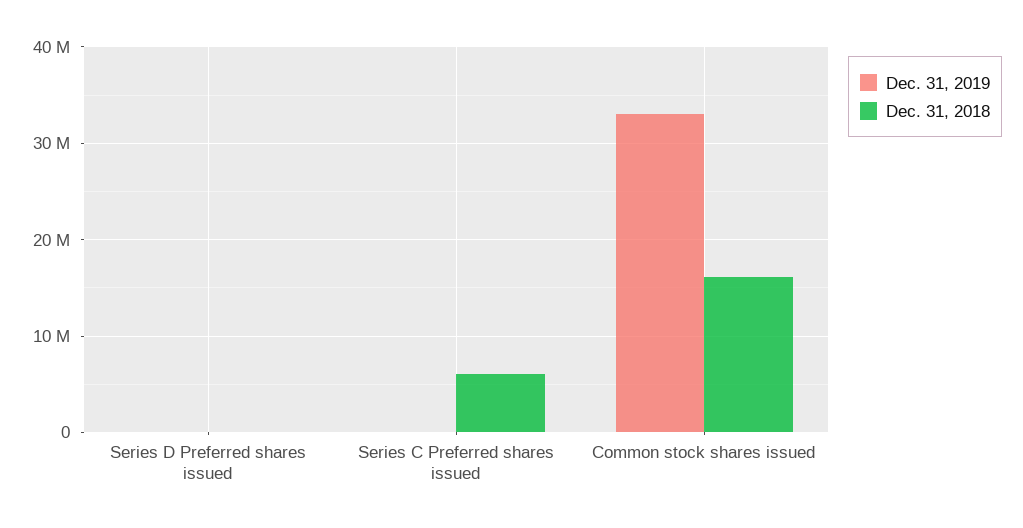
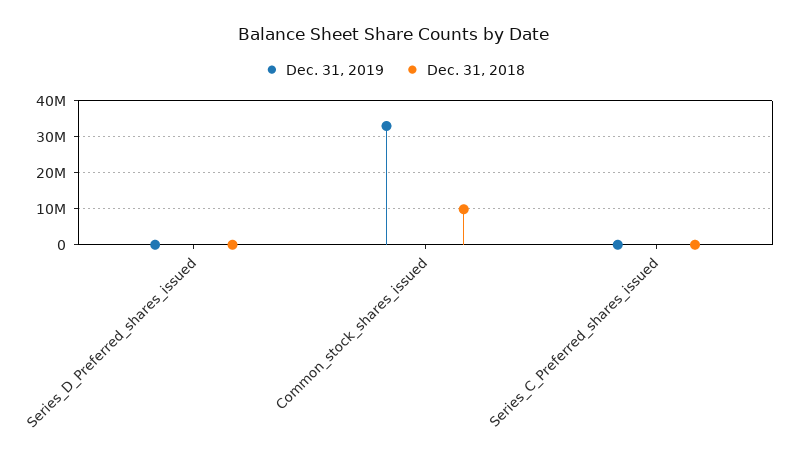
Dec. 31, 2018, Series C Preferred shares issued: 6000000 -> 0
Dec. 31, 2018, Common stock shares issued: 16000000 -> 10000000

